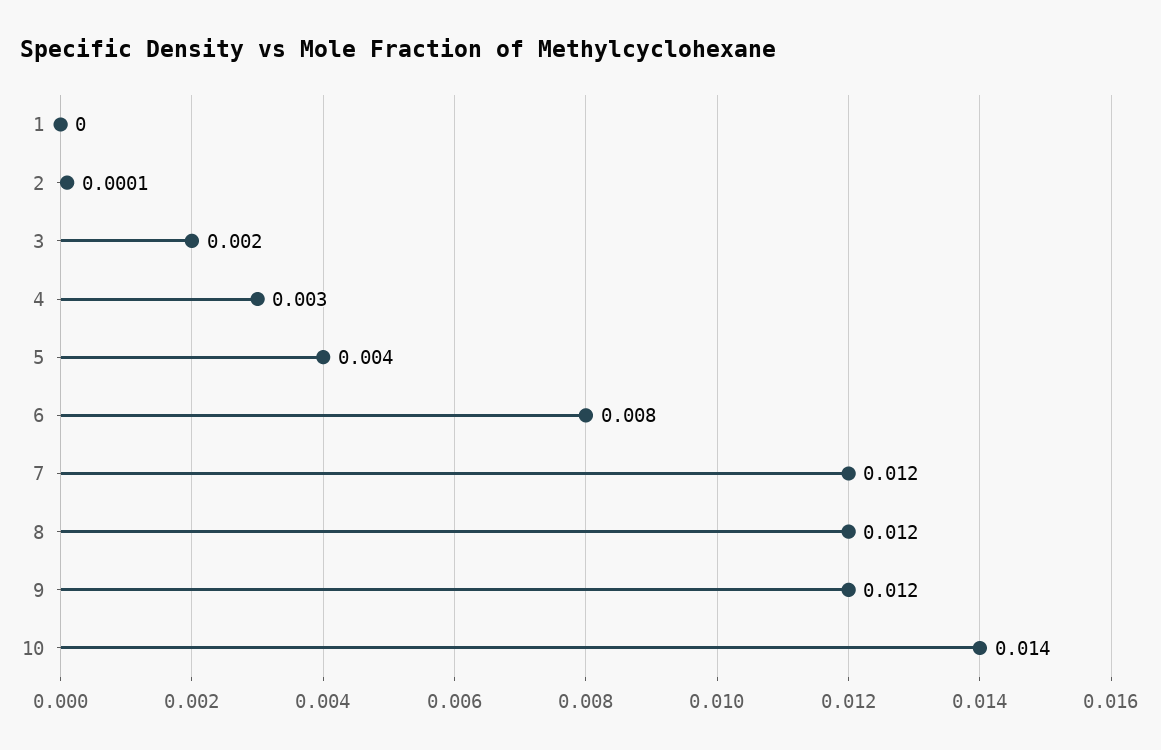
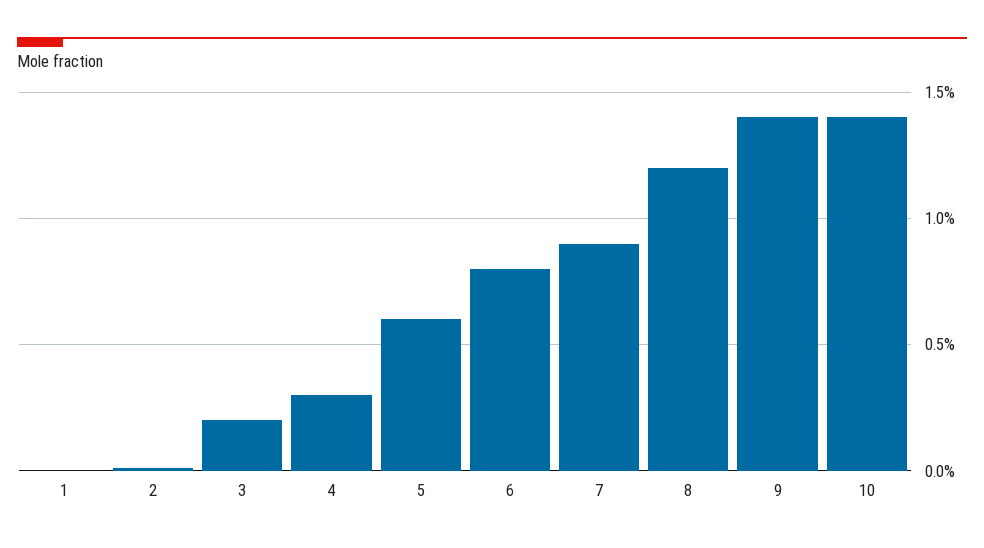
5: 0.004 -> 0.006
7: 0.012 -> 0.009
9: 0.012 -> 0.014

